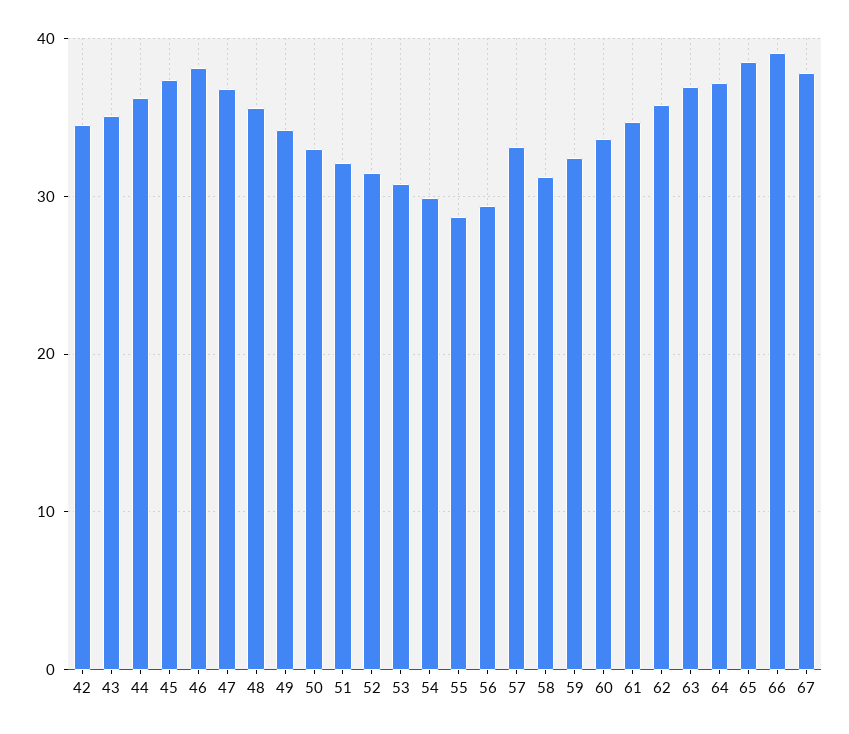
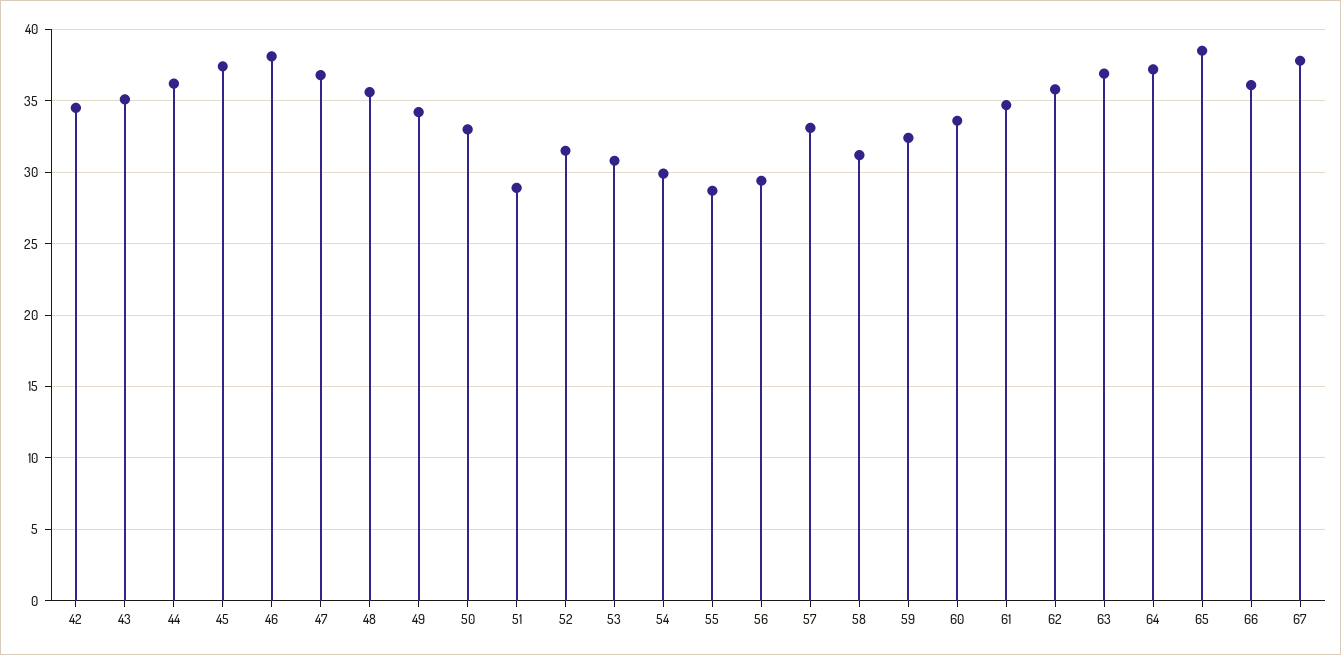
51: 32 -> 29
66: 39 -> 36

